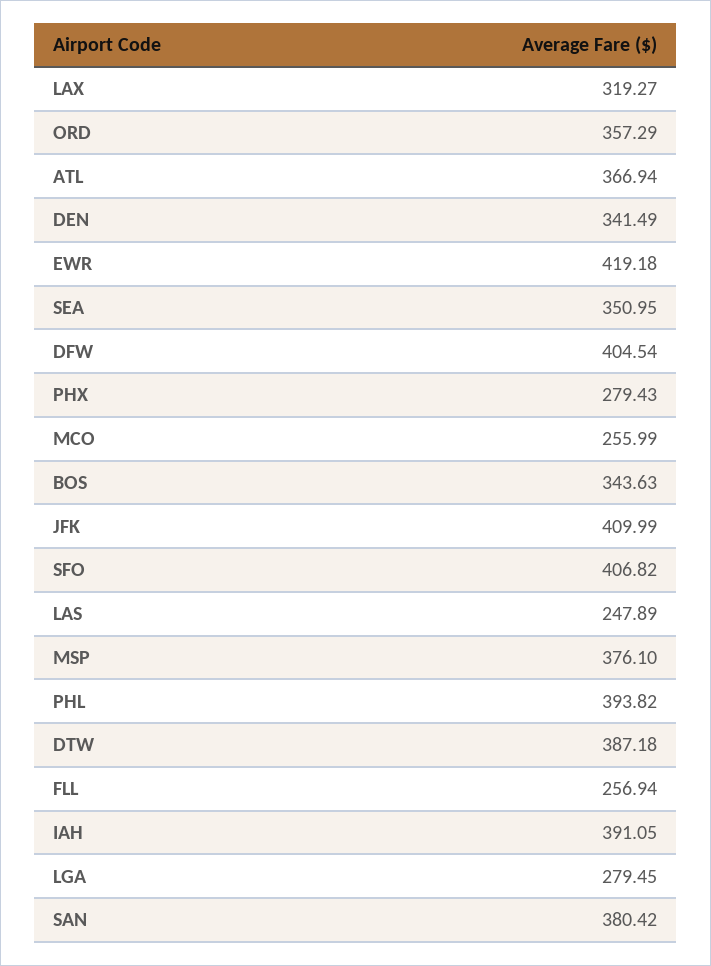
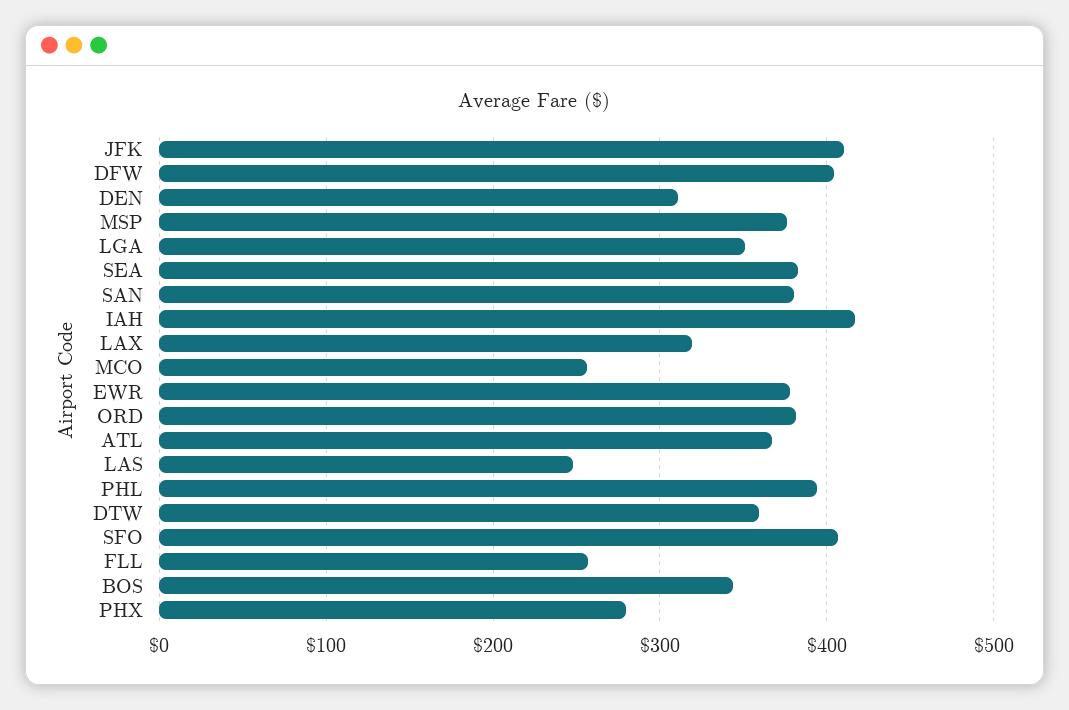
ORD: 357.29 -> 380
DEN: 341.49 -> 310
EWR: 419.18 -> 380
SEA: 350.95 -> 380
DTW: 387.18 -> 360
IAH: 391.05 -> 420
LGA: 279.45 -> 350

